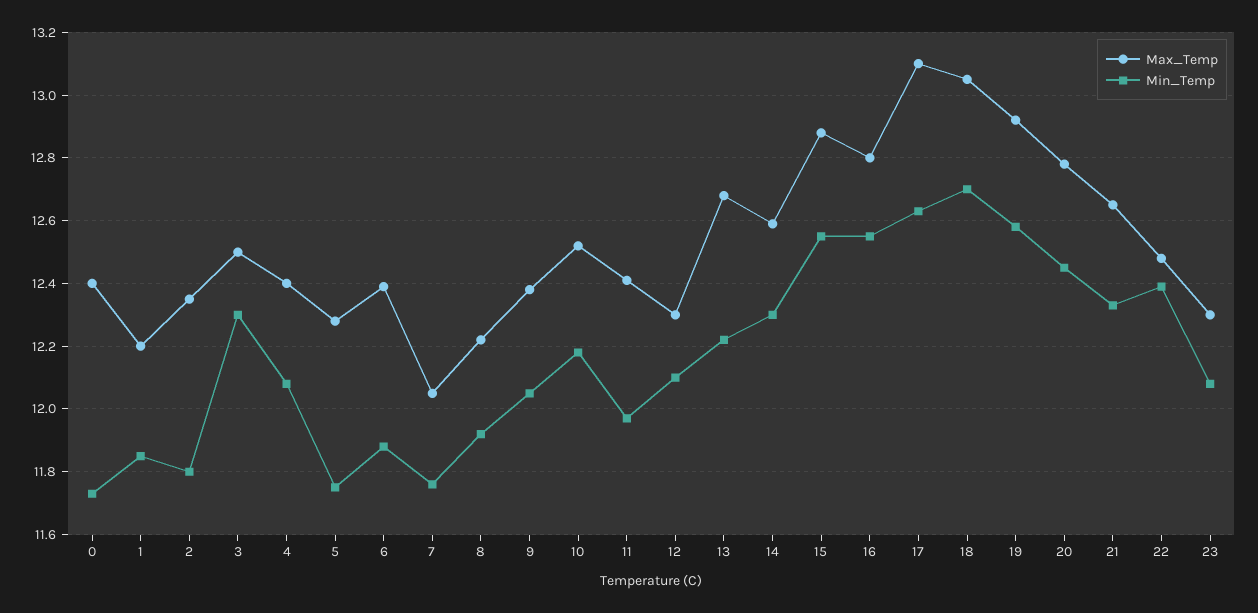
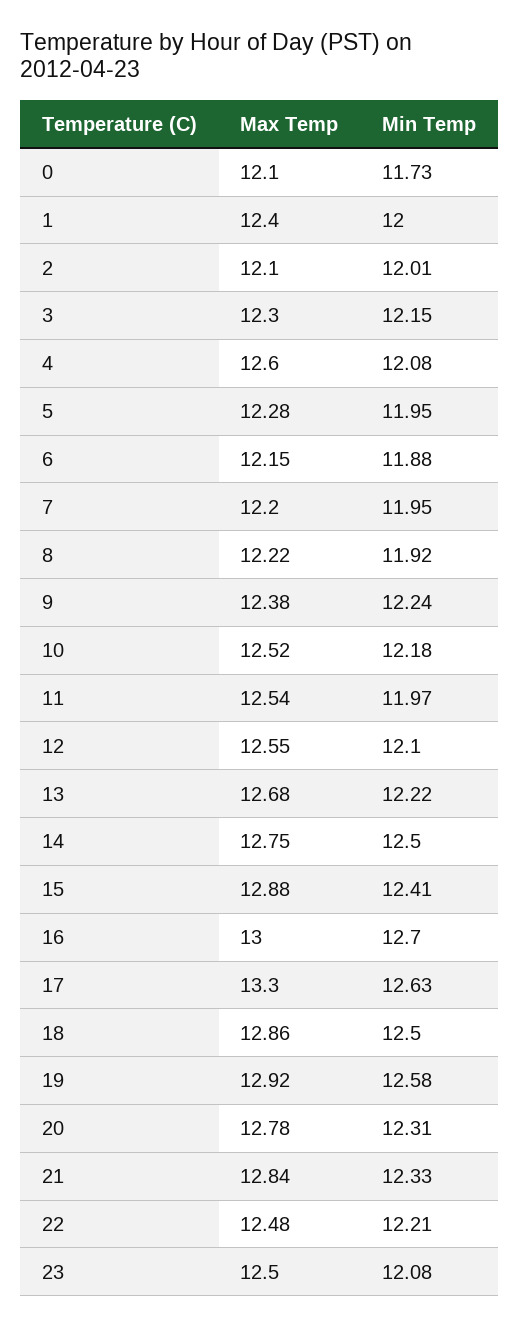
Max_Temp, 0: 12.4 -> 12.1
Max_Temp, 1: 12.2 -> 12.4
Min_Temp, 1: 11.85 -> 12
Max_Temp, 2: 12.35 -> 12.1
Min_Temp, 2: 11.8 -> 12.01
Max_Temp, 3: 12.5 -> 12.3
Min_Temp, 3: 12.3 -> 12.15
Max_Temp, 4: 12.4 -> 12.6
Min_Temp, 5: 11.75 -> 11.95
Max_Temp, 6: 12.4 -> 12.15
Max_Temp, 7: 12.05 -> 12.2
Min_Temp, 7: 11.75 -> 11.95
Min_Temp, 9: 12.05 -> 12.24
Max_Temp, 11: 12.4 -> 12.54
Max_Temp, 12: 12.3 -> 12.55
Max_Temp, 14: 12.6 -> 12.75
Min_Temp, 14: 12.3 -> 12.5
Min_Temp, 15: 12.55 -> 12.41
Max_Temp, 16: 12.8 -> 13
Min_Temp, 16: 12.55 -> 12.7
Max_Temp, 17: 13.1 -> 13.3
Max_Temp, 18: 13.05 -> 12.86
Min_Temp, 18: 12.7 -> 12.5
Min_Temp, 20: 12.45 -> 12.31
Max_Temp, 21: 12.65 -> 12.84
Min_Temp, 22: 12.4 -> 12.21
Max_Temp, 23: 12.3 -> 12.5

